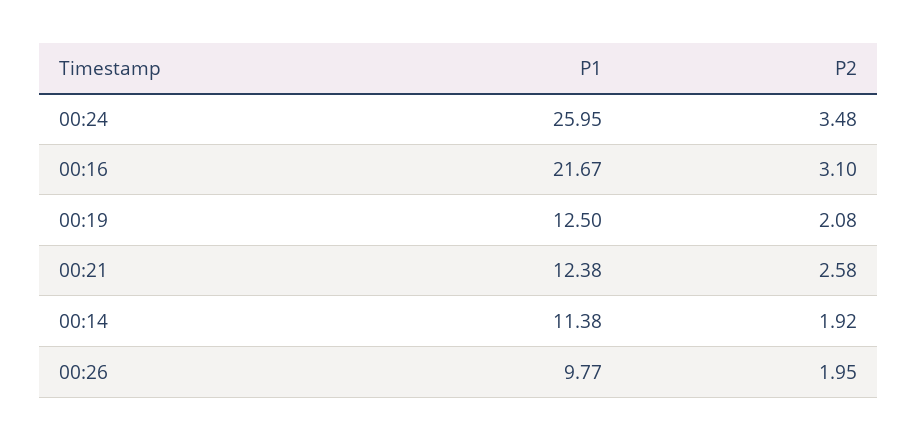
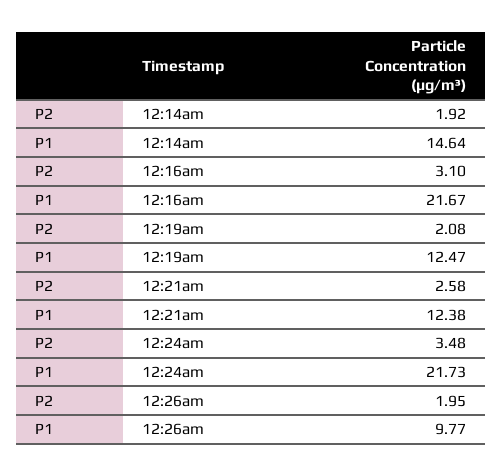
P1, 00:24: 25.95 -> 21.73
P1, 00:19: 12.5 -> 12.47
P1, 00:14: 11.38 -> 14.64

